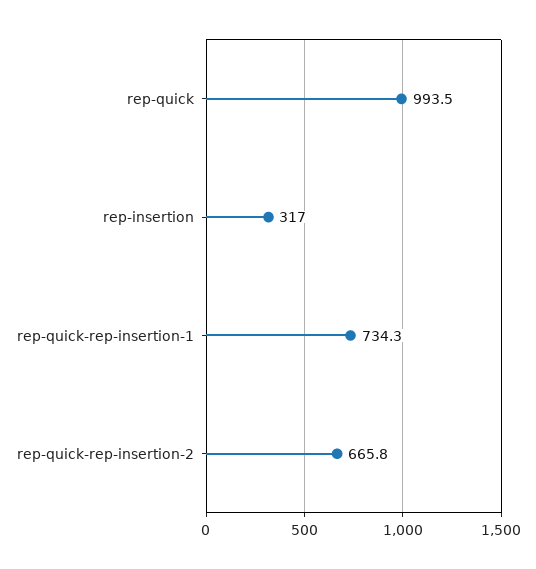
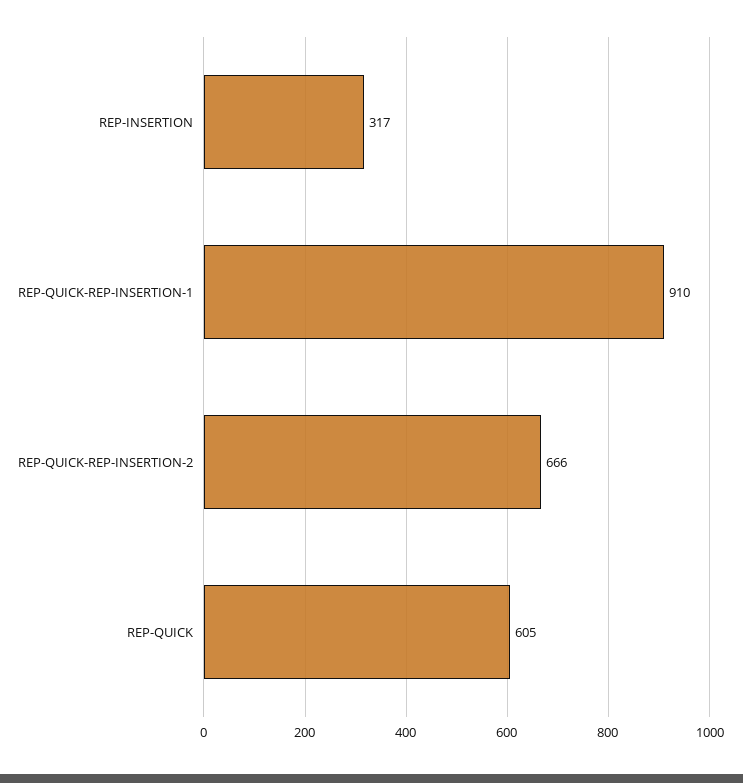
rep-quick: 993.5 -> 605
rep-quick-rep-insertion-1: 734.3 -> 910

